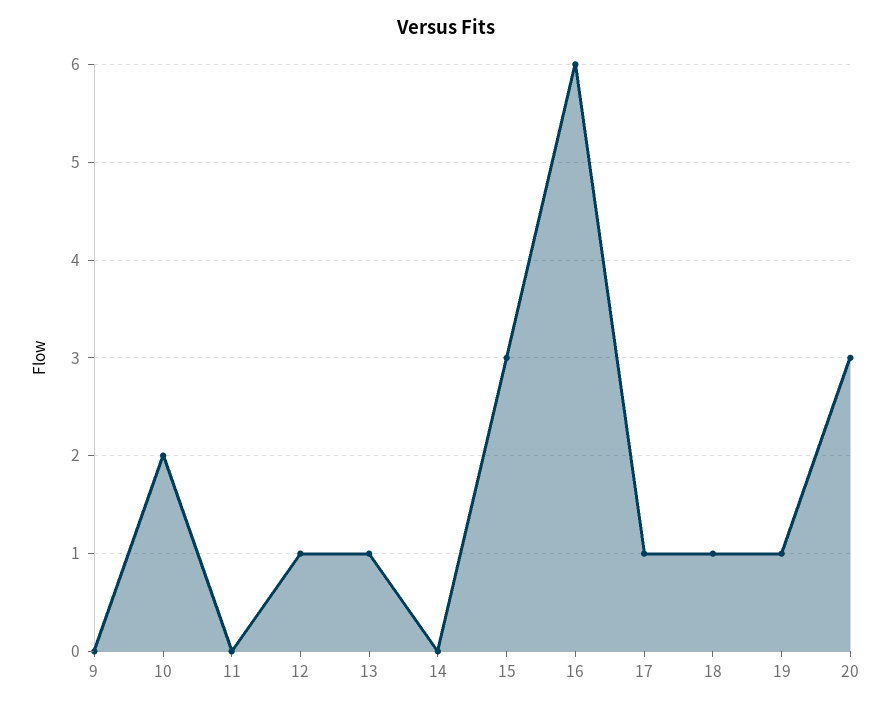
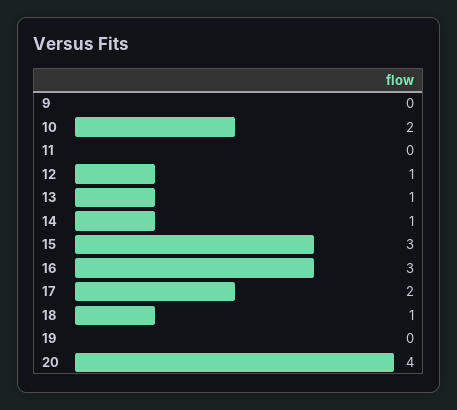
14: 0 -> 1
16: 6 -> 3
17: 1 -> 2
19: 1 -> 0
20: 3 -> 4

